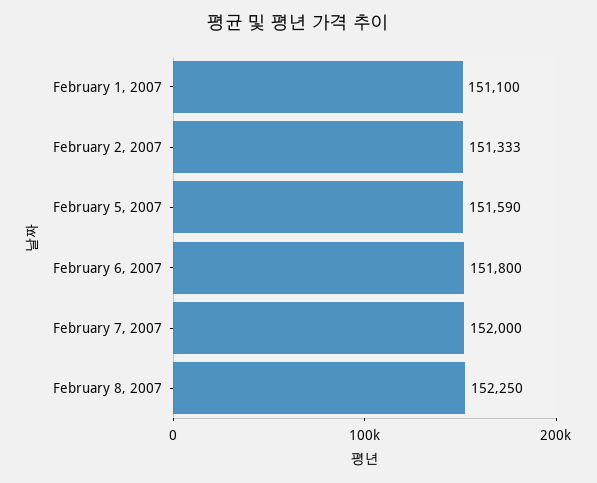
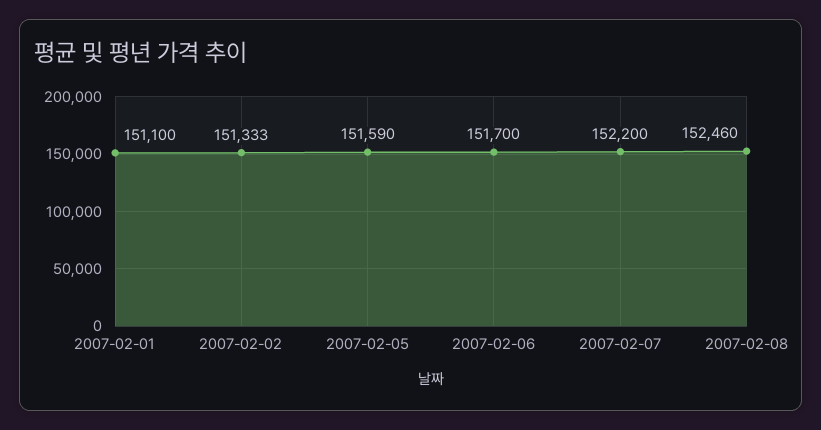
February 6, 2007: 151800 -> 151700
February 7, 2007: 152000 -> 152200
February 8, 2007: 152250 -> 152460

